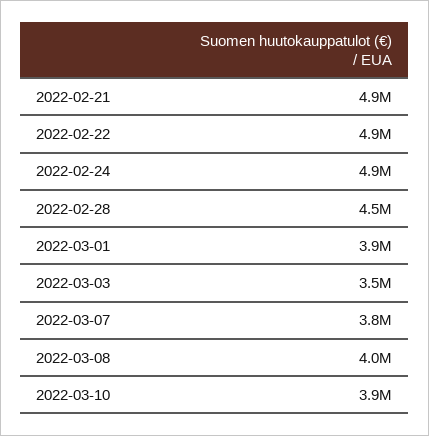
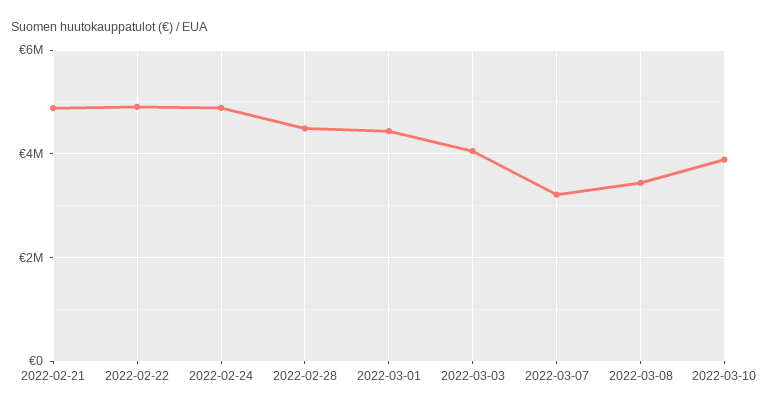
2022-03-01: 3900000 -> 4400000
2022-03-03: 3500000 -> 4000000
2022-03-07: 3800000 -> 3200000
2022-03-08: 4000000 -> 3400000

